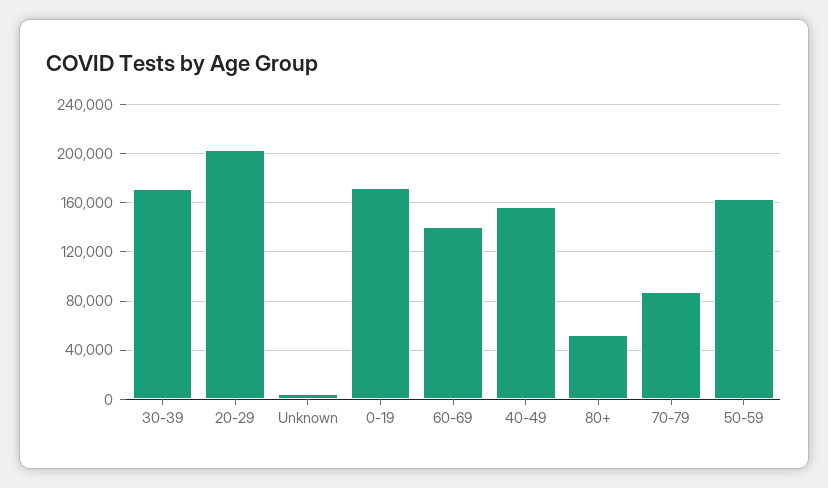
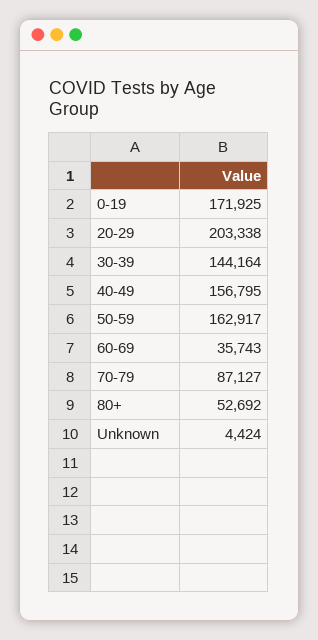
30-39: 170000 -> 144164
60-69: 140000 -> 35743

